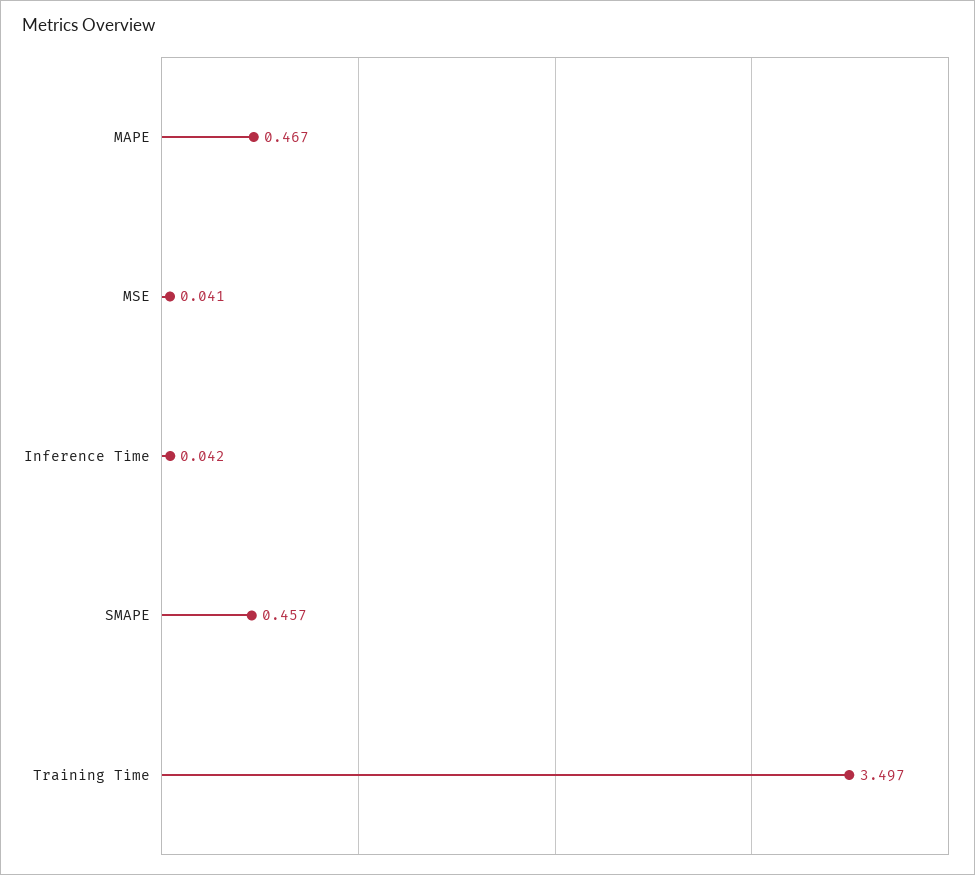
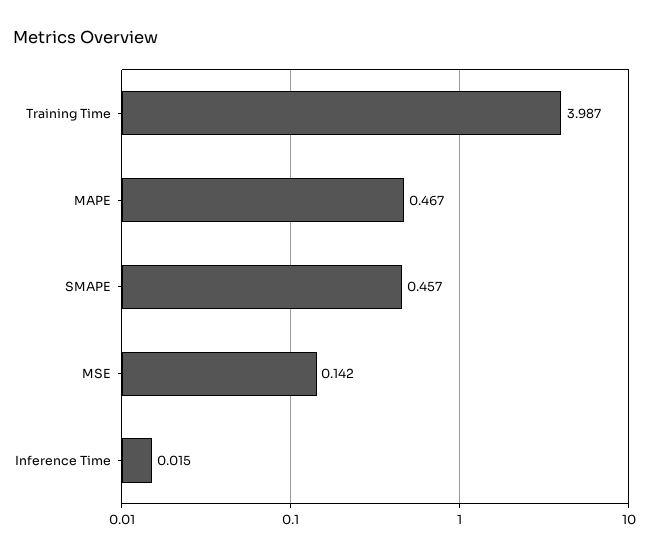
MSE: 0.041 -> 0.142
Inference Time: 0.042 -> 0.015
Training Time: 3.497 -> 3.987

